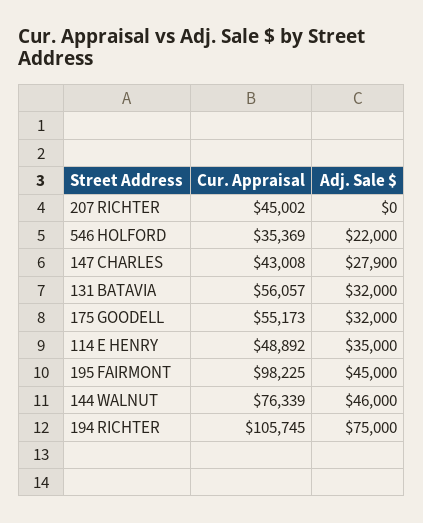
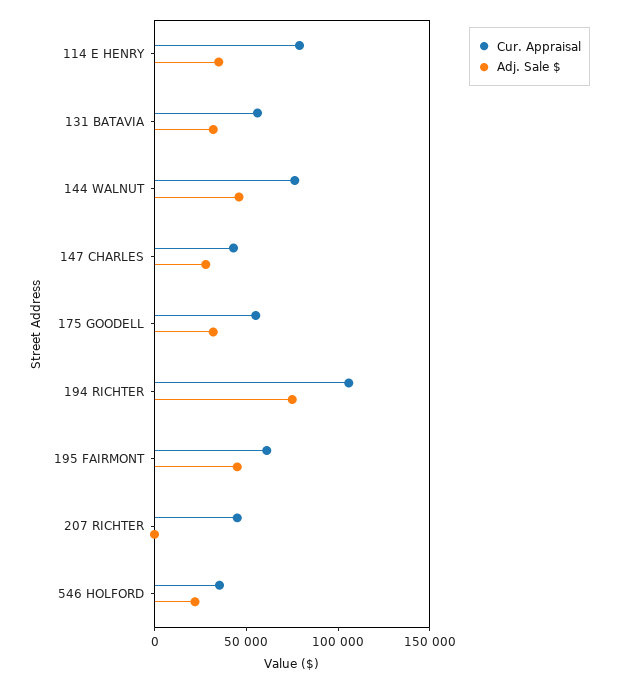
Cur. Appraisal, 114 E HENRY: 48892 -> 80000
Cur. Appraisal, 195 FAIRMONT: 98225 -> 60000

